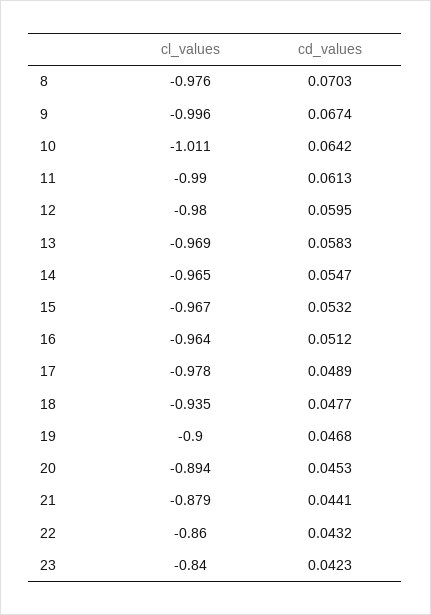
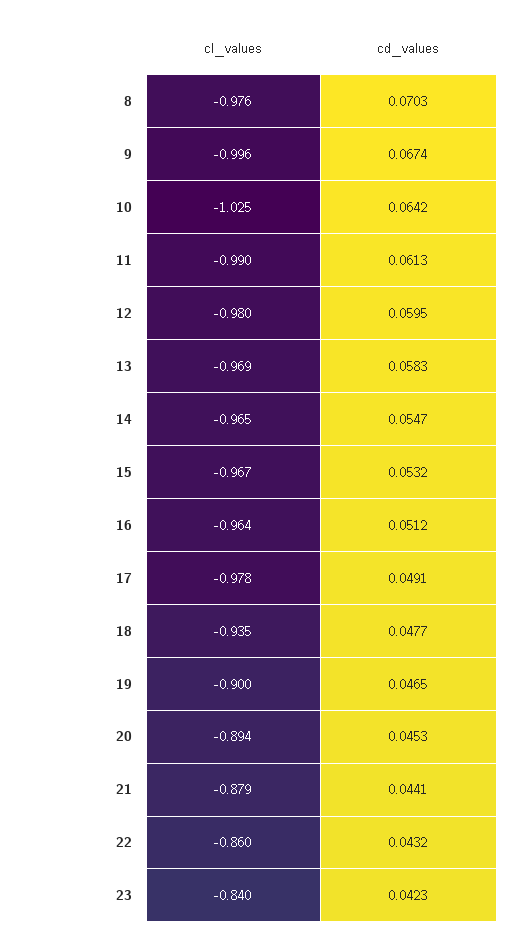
cl_values, 10: -1.011 -> -1.025
cd_values, 17: 0.0489 -> 0.0491
cd_values, 19: 0.0468 -> 0.0465

